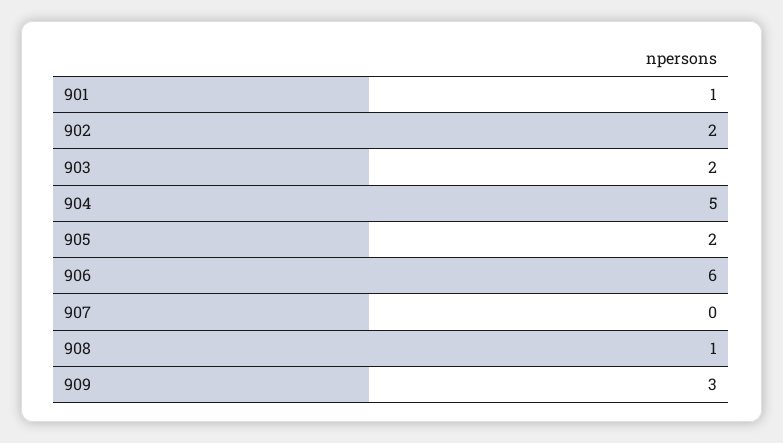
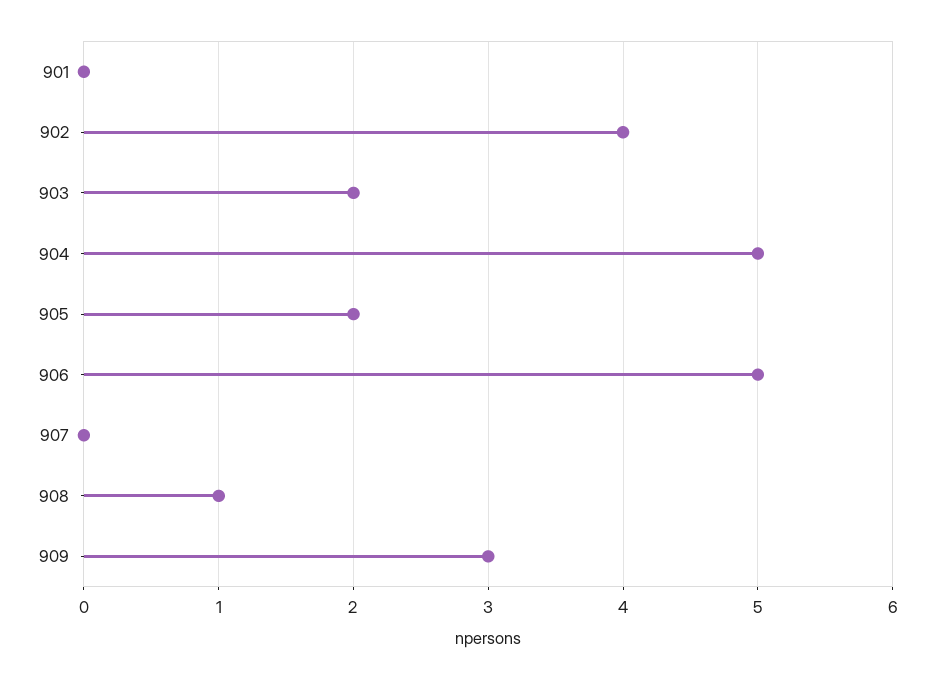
901: 1 -> 0
902: 2 -> 4
906: 6 -> 5

